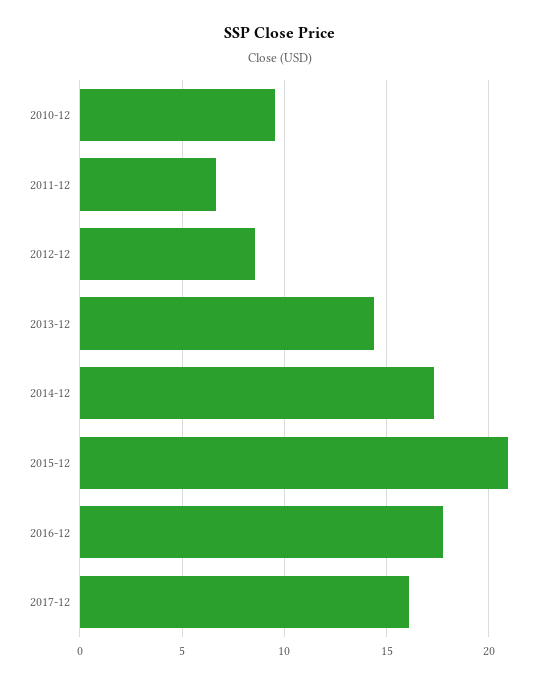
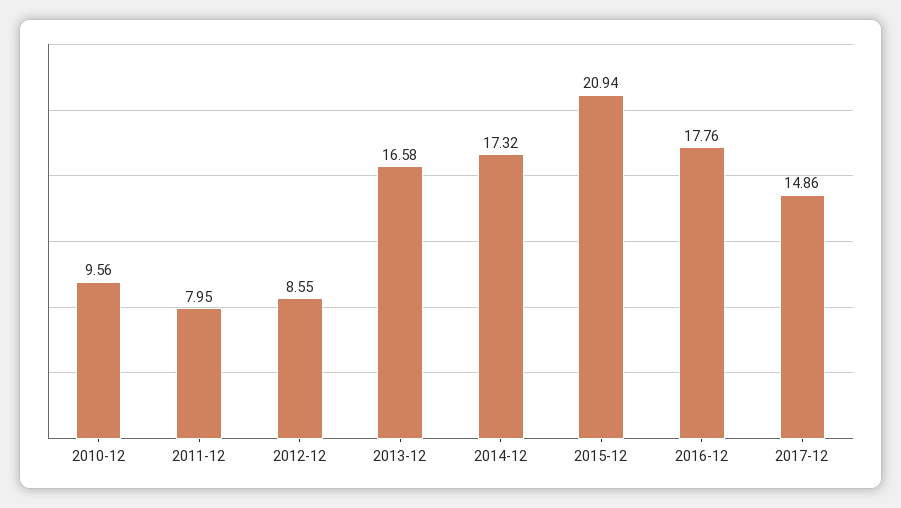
2011-12: 6.5 -> 7.95
2013-12: 14.5 -> 16.58
2017-12: 16 -> 14.86

